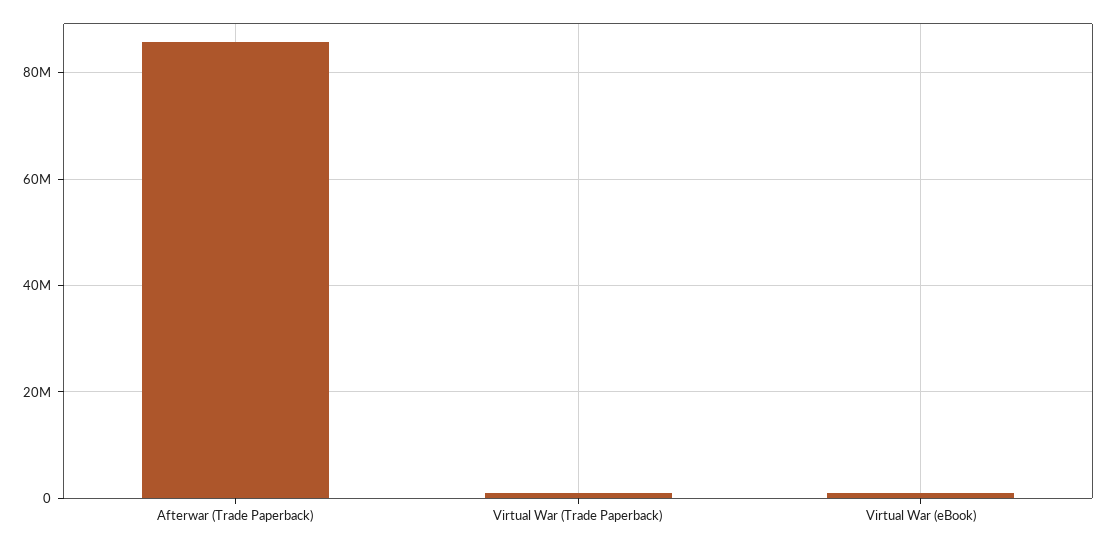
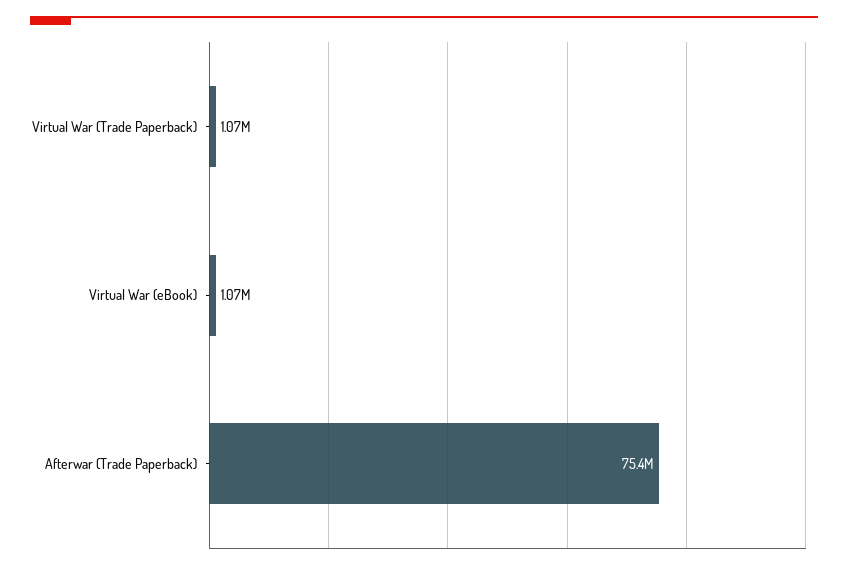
Afterwar (Trade Paperback): 86000000 -> 75400000

